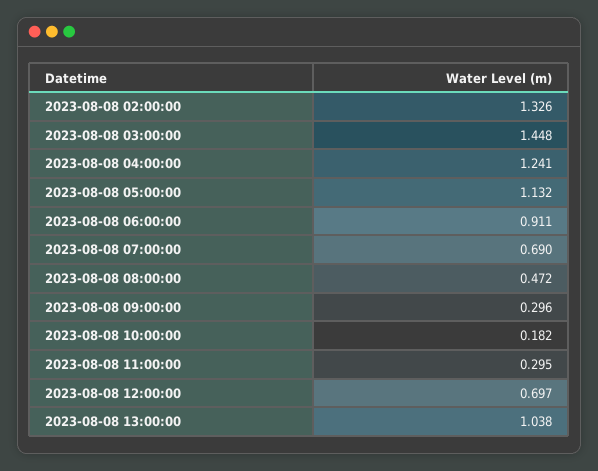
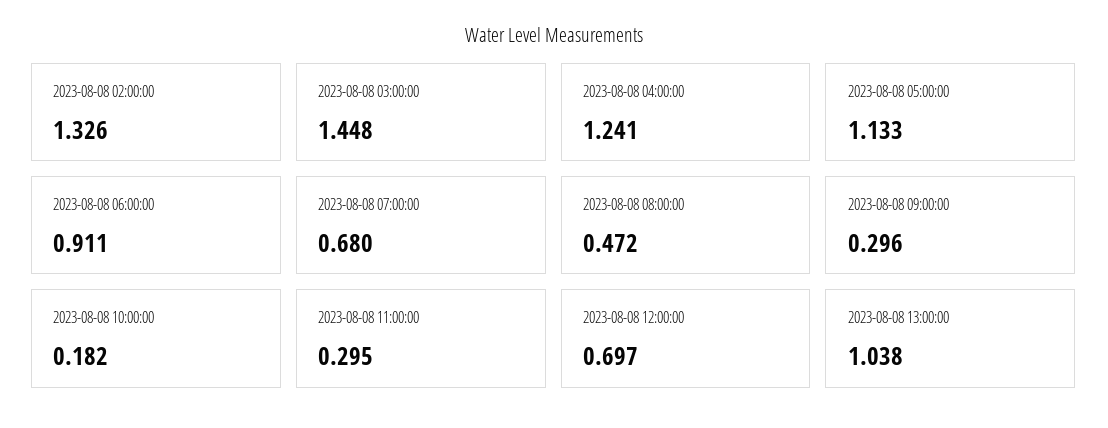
2023-08-08 05:00:00: 1.132 -> 1.133
2023-08-08 07:00:00: 0.69 -> 0.68

